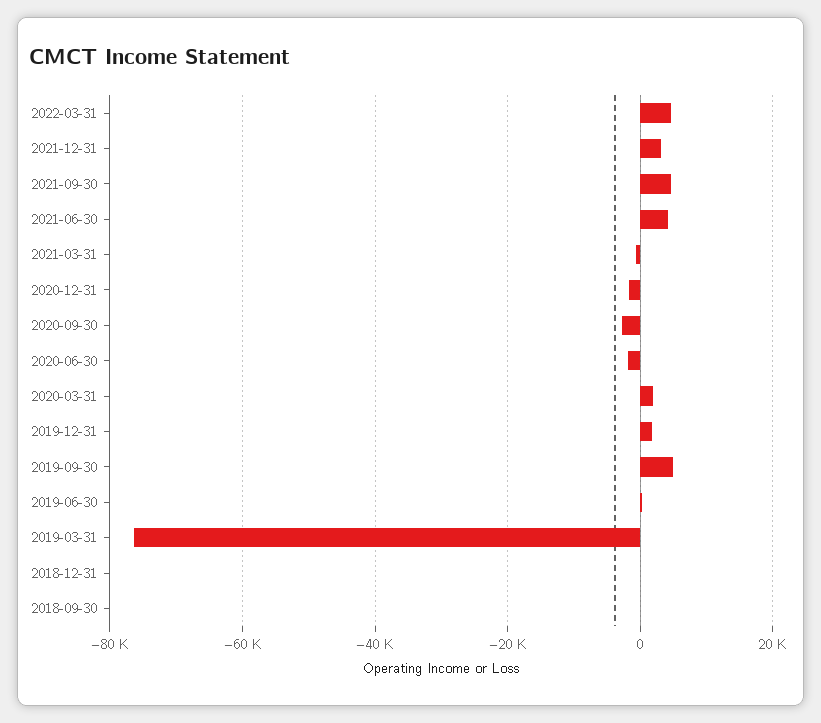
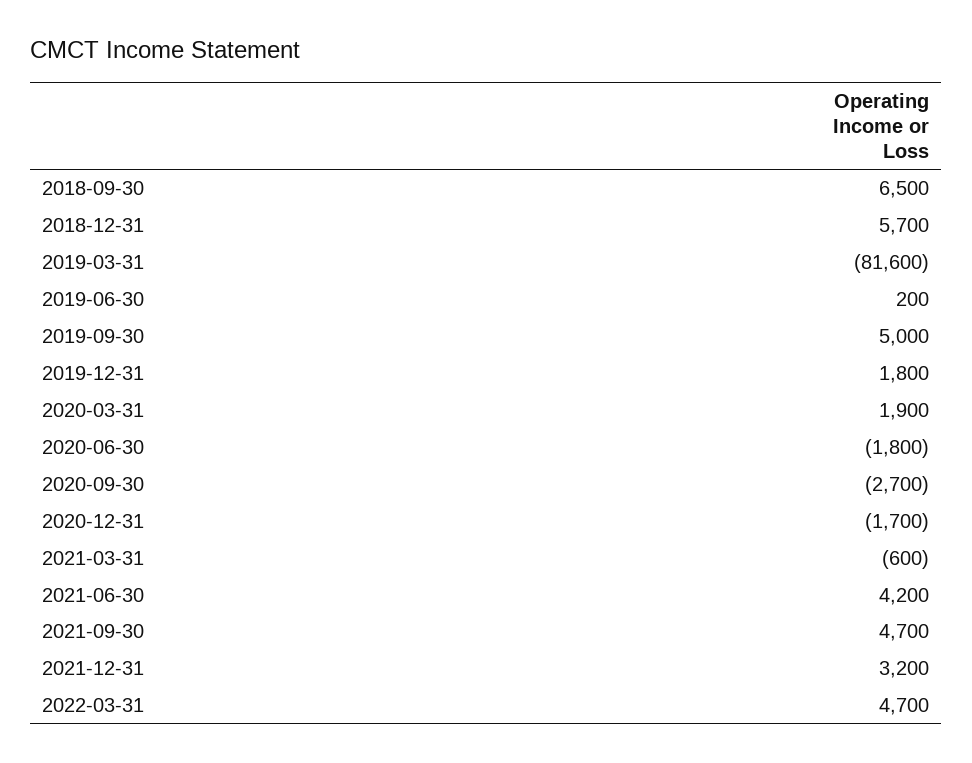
2019-03-31: -76000 -> -81600
2018-12-31: 0 -> 5700
2018-09-30: 0 -> 6500

